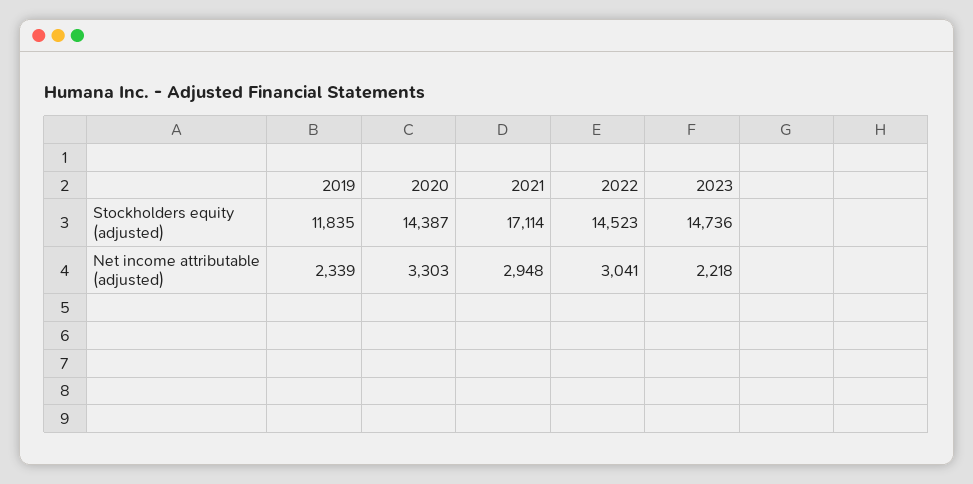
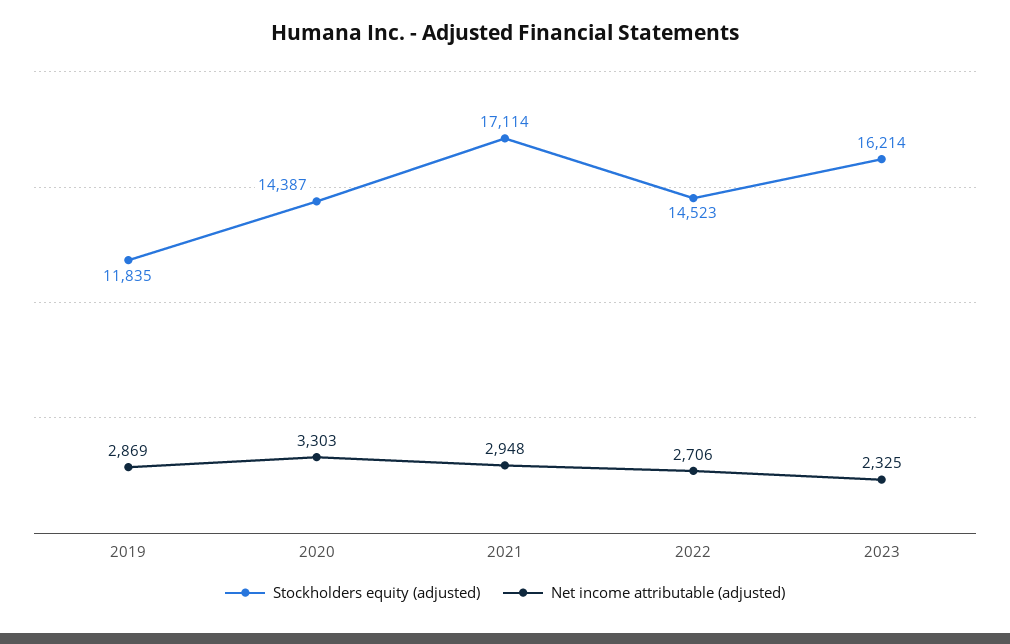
Stockholders equity (adjusted), 2023: 14736 -> 16214
Net income attributable (adjusted), 2019: 2339 -> 2869
Net income attributable (adjusted), 2022: 3041 -> 2706
Net income attributable (adjusted), 2023: 2218 -> 2325

